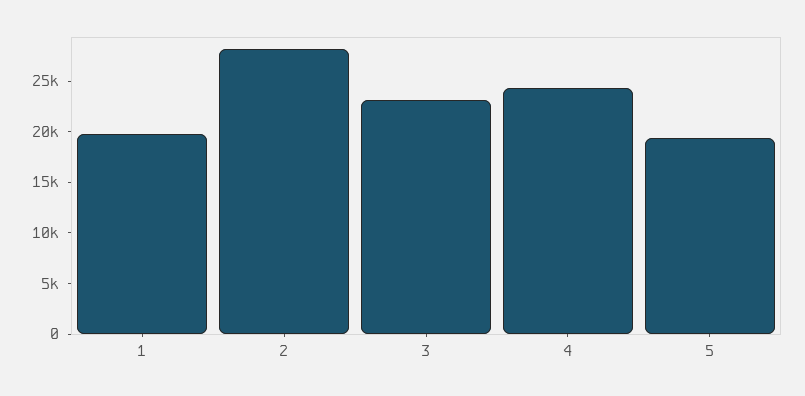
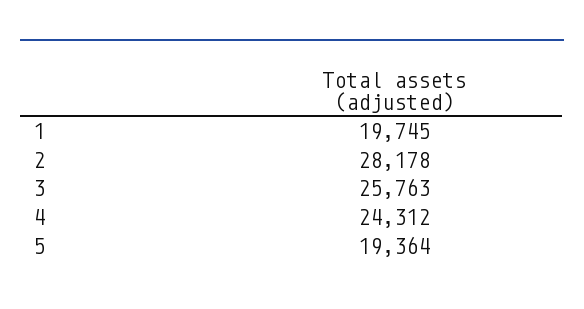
3: 23000 -> 25763

